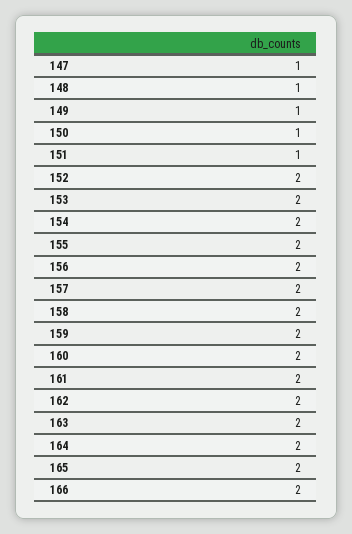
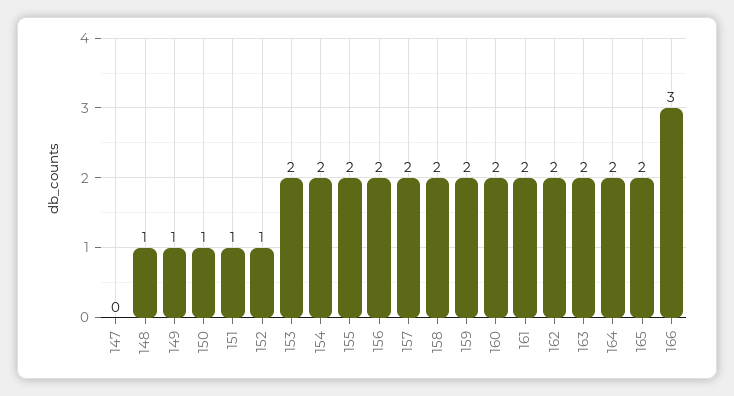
147: 1 -> 0
152: 2 -> 1
166: 2 -> 3

